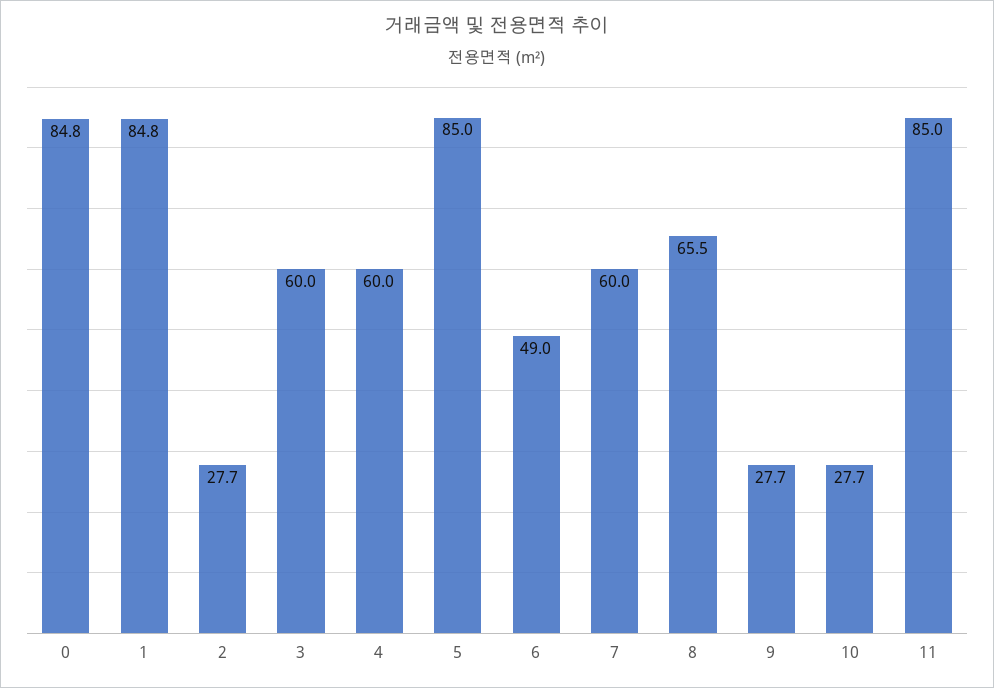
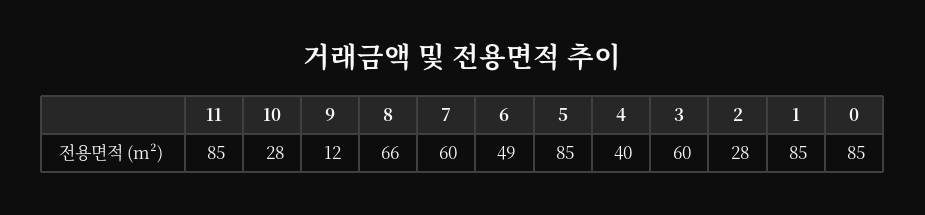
4: 60 -> 40
9: 27.7 -> 12

